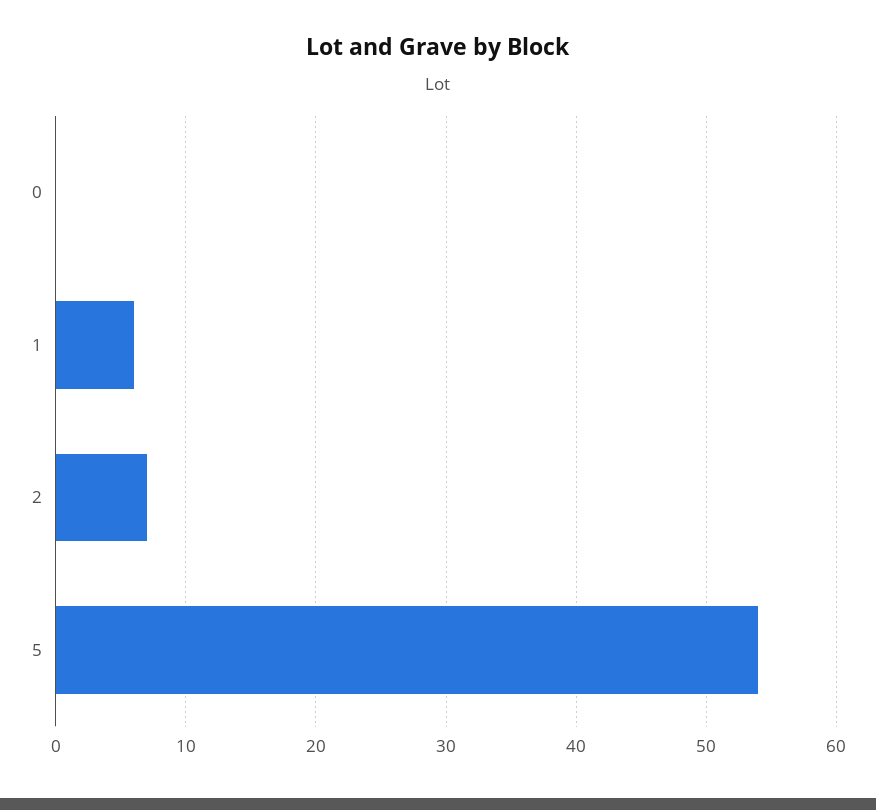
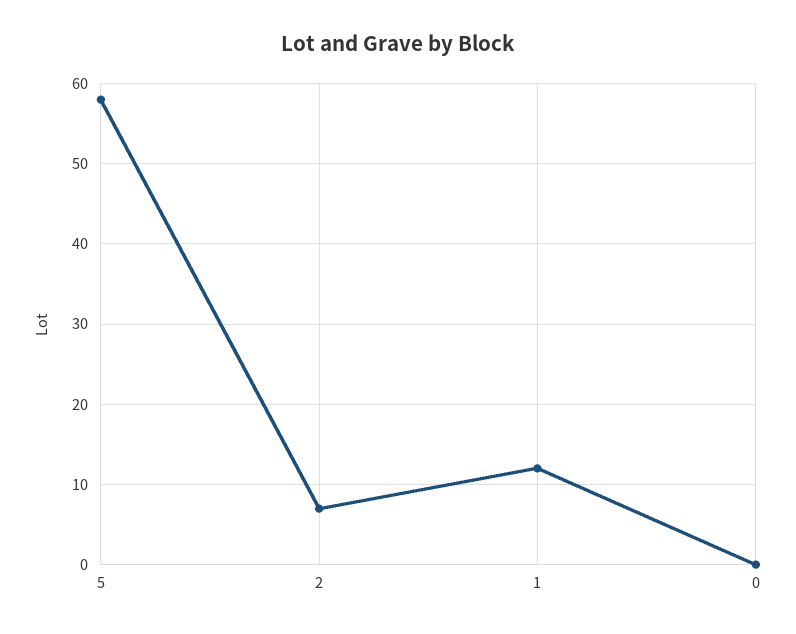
1: 6 -> 12
5: 54 -> 58

